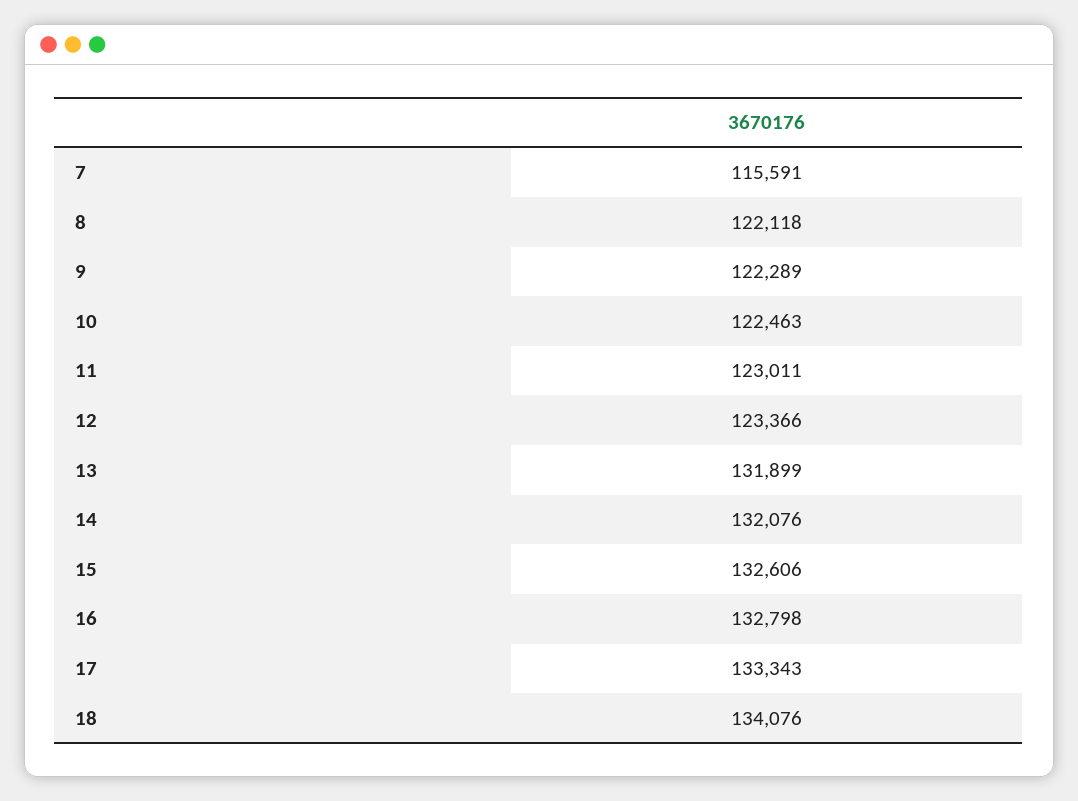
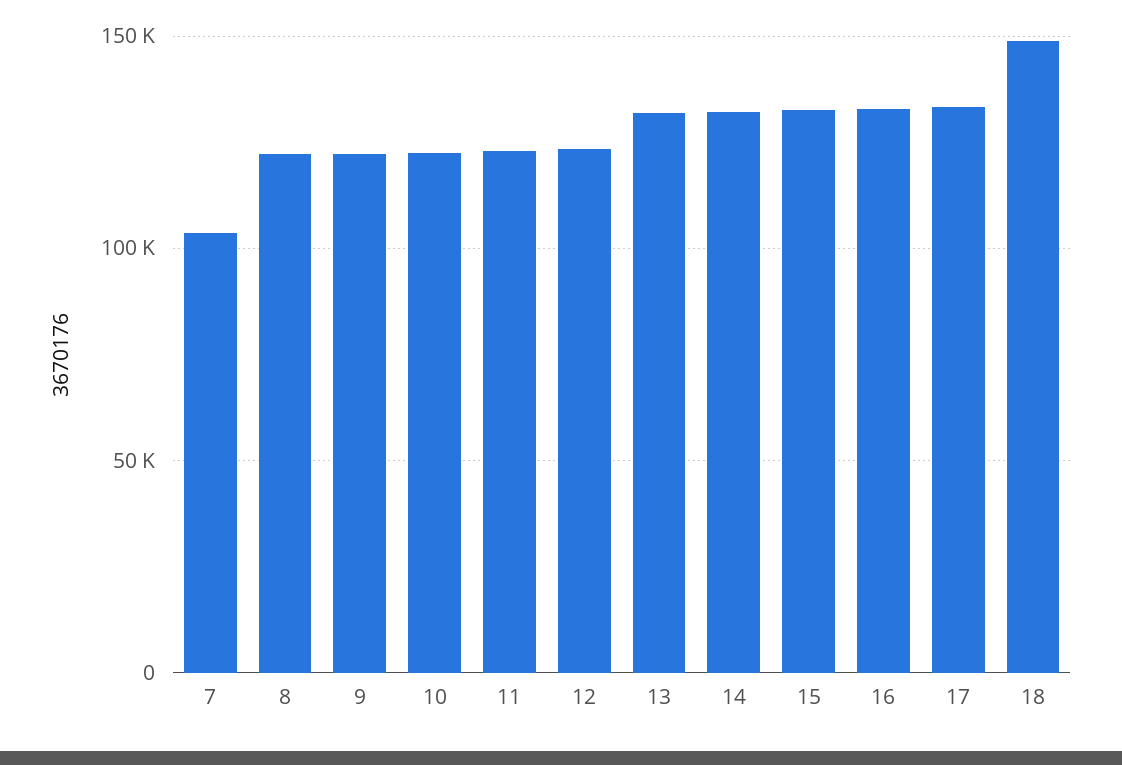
7: 115591 -> 105000
18: 134076 -> 150000

